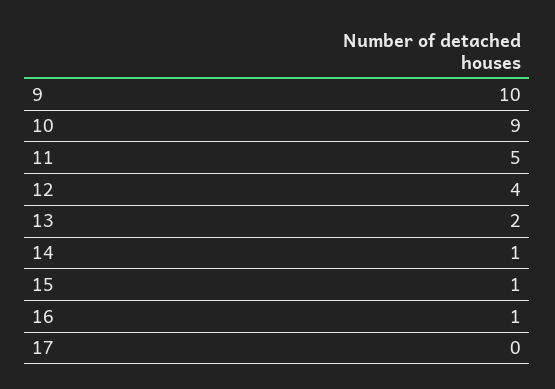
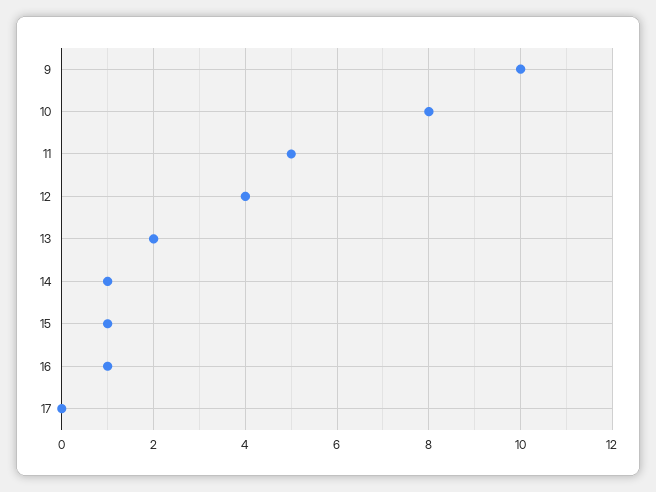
10: 9 -> 8

